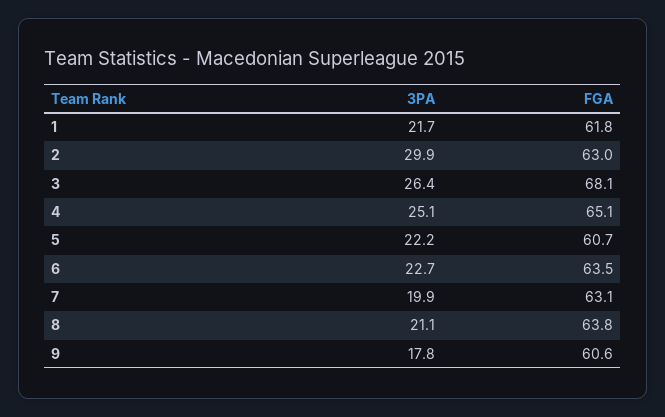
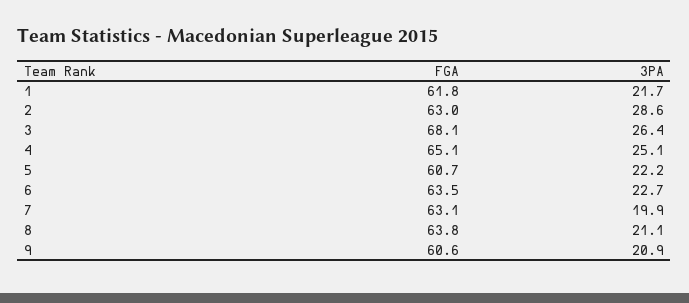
3PA, 2: 29.9 -> 28.6
3PA, 9: 17.8 -> 20.9

